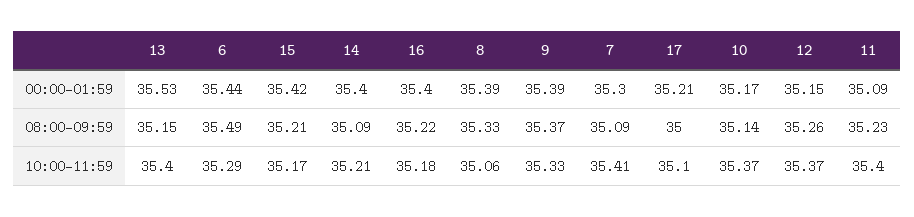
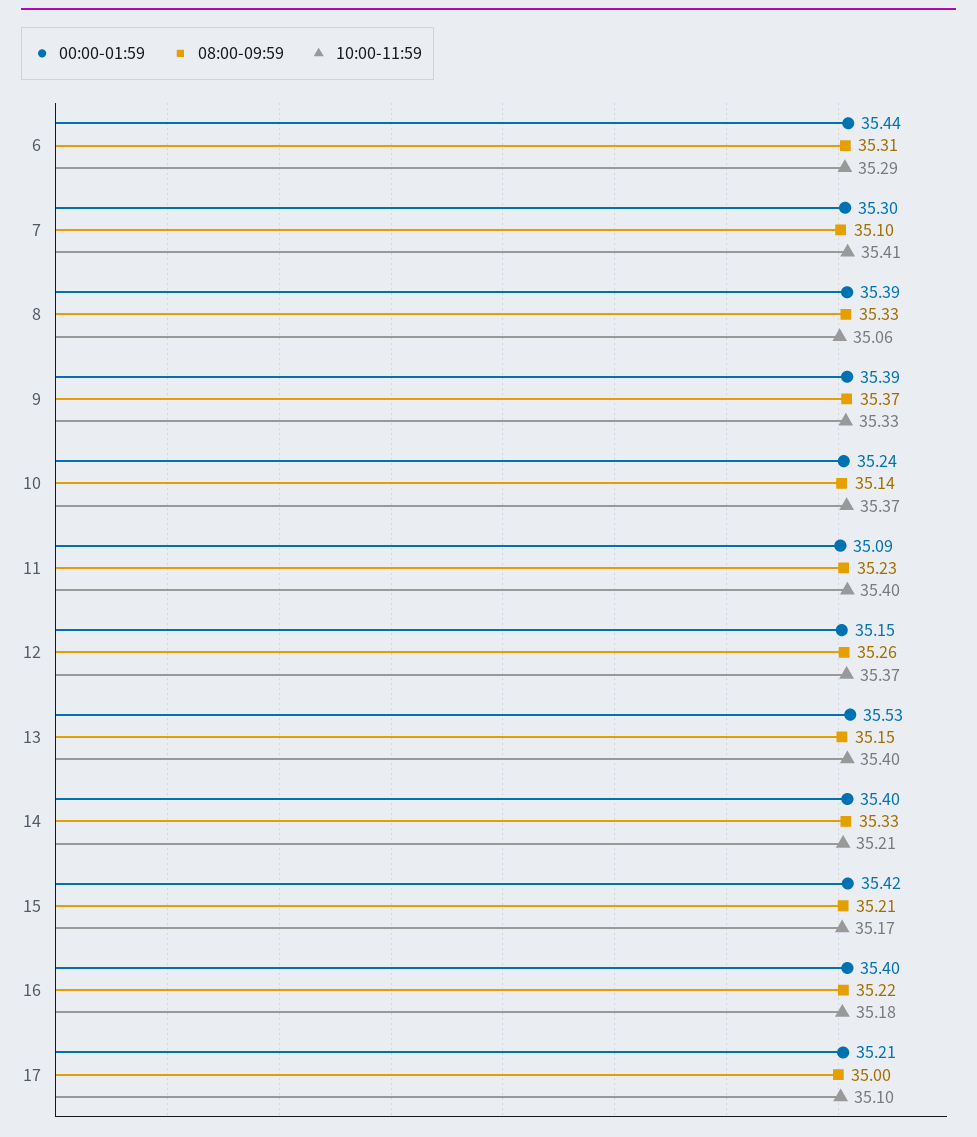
00:00-01:59, 10: 35.17 -> 35.24
08:00-09:59, 6: 35.49 -> 35.31
08:00-09:59, 14: 35.09 -> 35.33
08:00-09:59, 7: 35.09 -> 35.1

